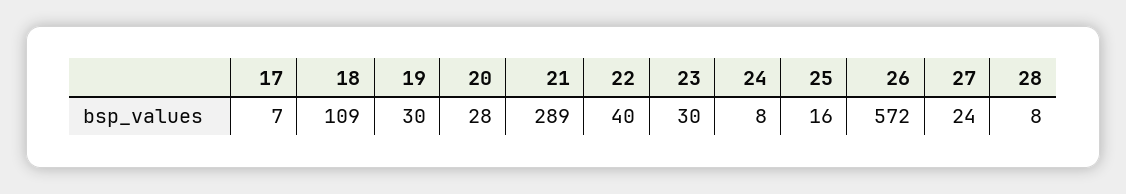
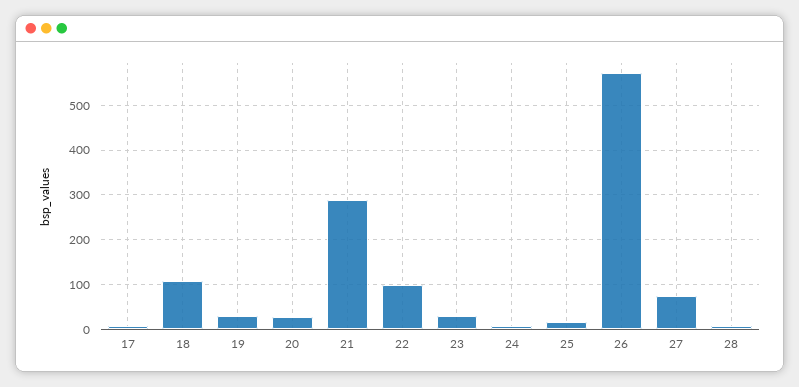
22: 40 -> 100
27: 24 -> 80

